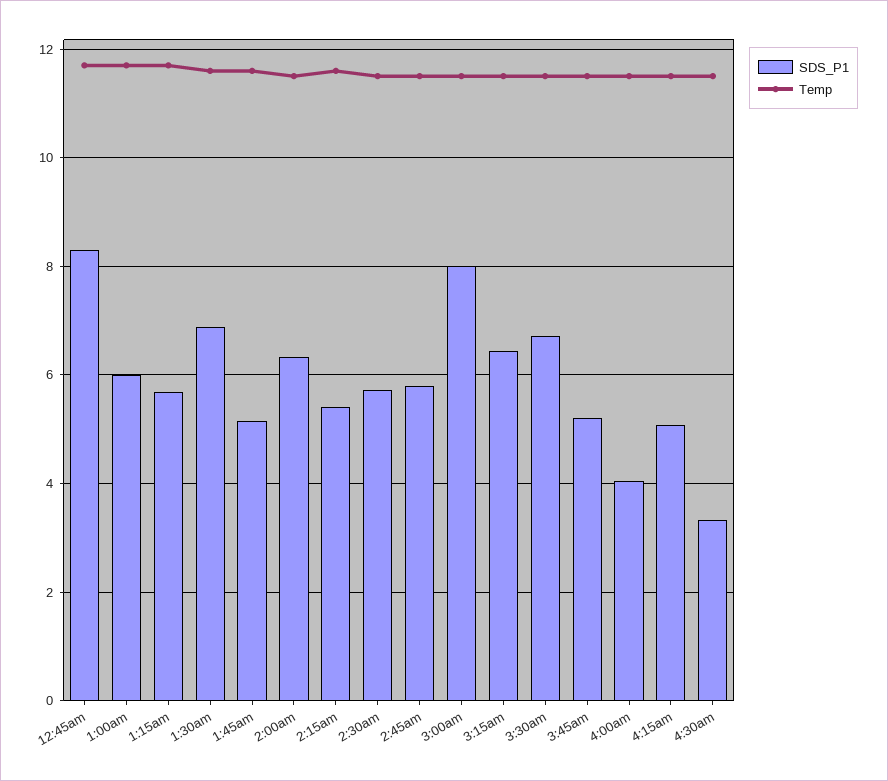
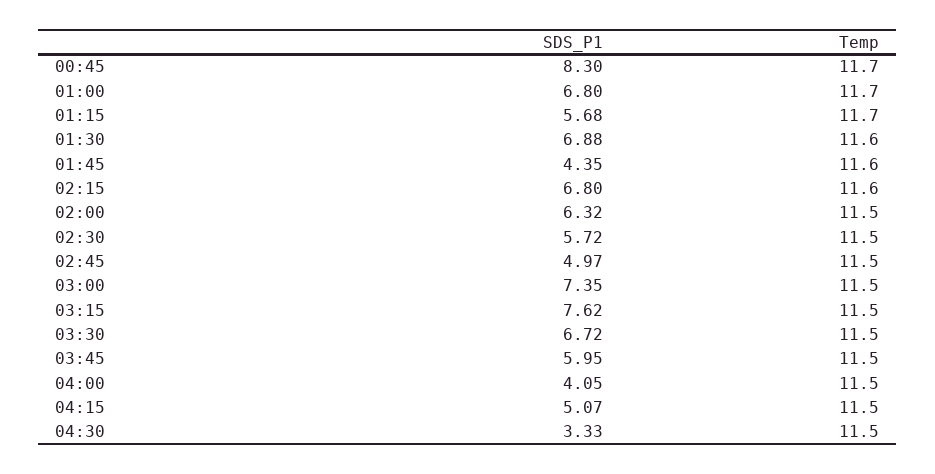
SDS_P1, 1:00am: 6 -> 6.8
SDS_P1, 1:45am: 5.2 -> 4.35
SDS_P1, 2:15am: 5.4 -> 6.8
SDS_P1, 2:45am: 5.8 -> 4.97
SDS_P1, 3:00am: 8 -> 7.35
SDS_P1, 3:15am: 6.4 -> 7.62
SDS_P1, 3:45am: 5.2 -> 5.95

